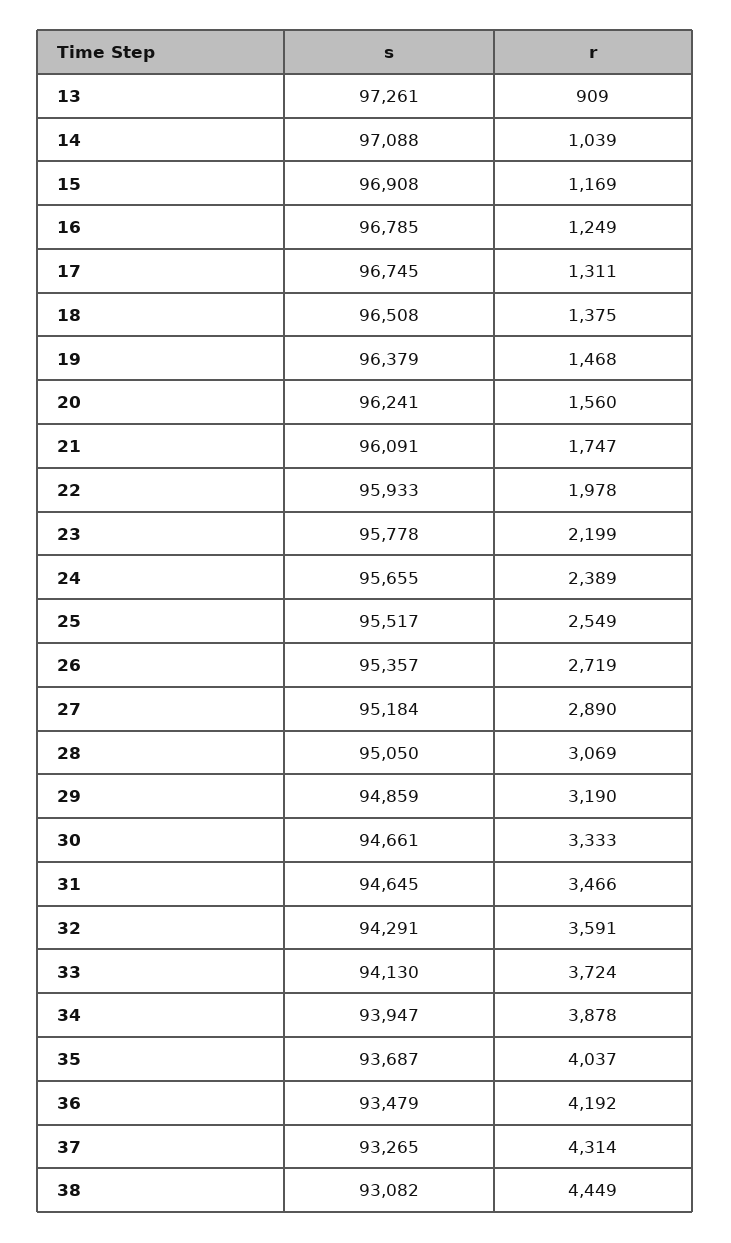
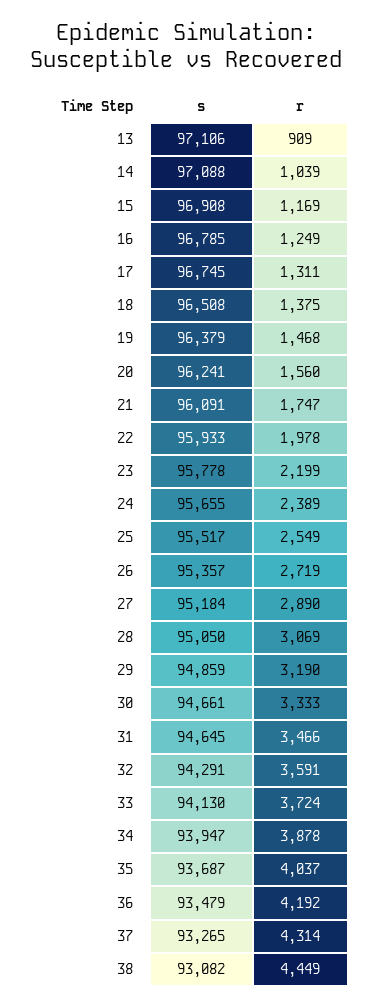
s, 13: 97261 -> 97106

